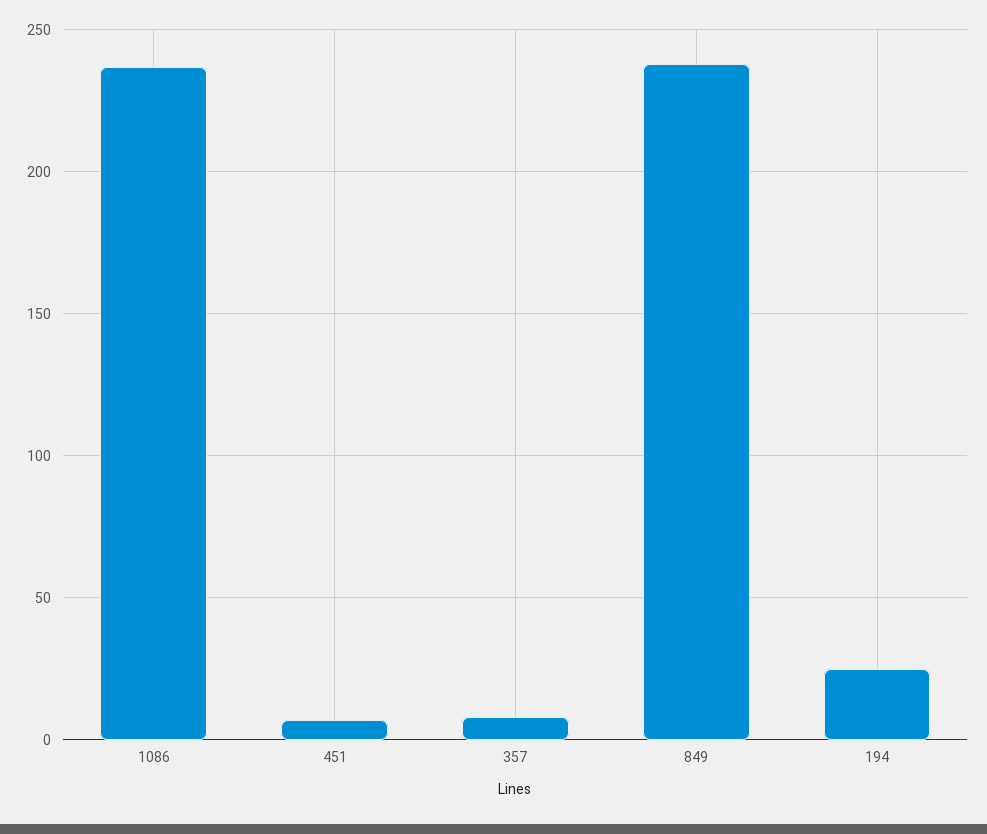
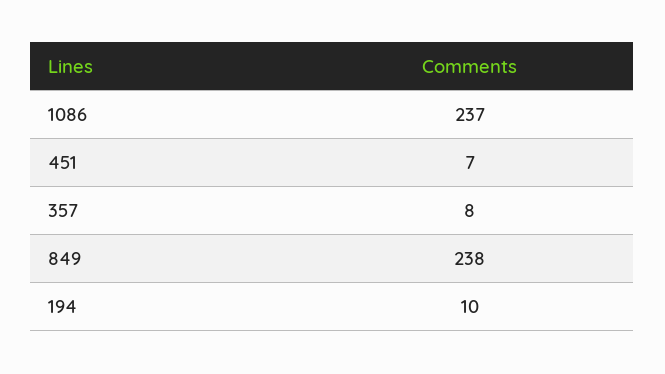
194: 25 -> 10

